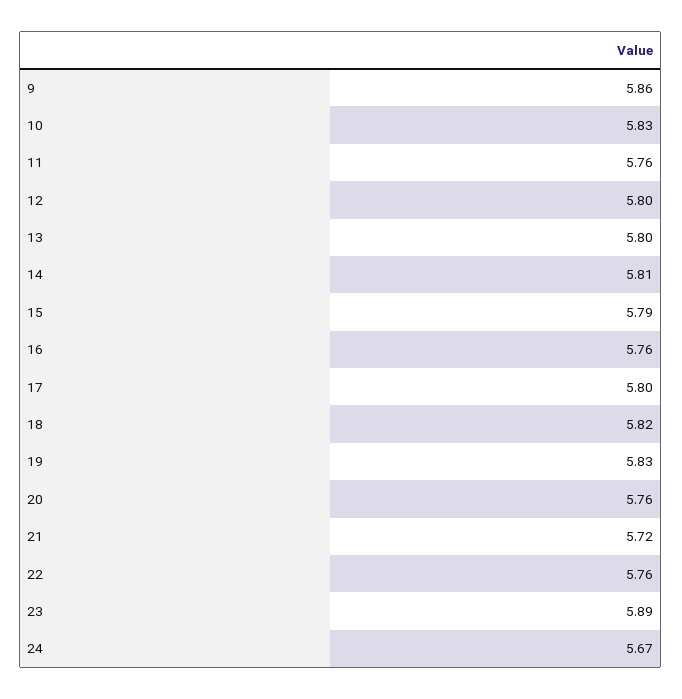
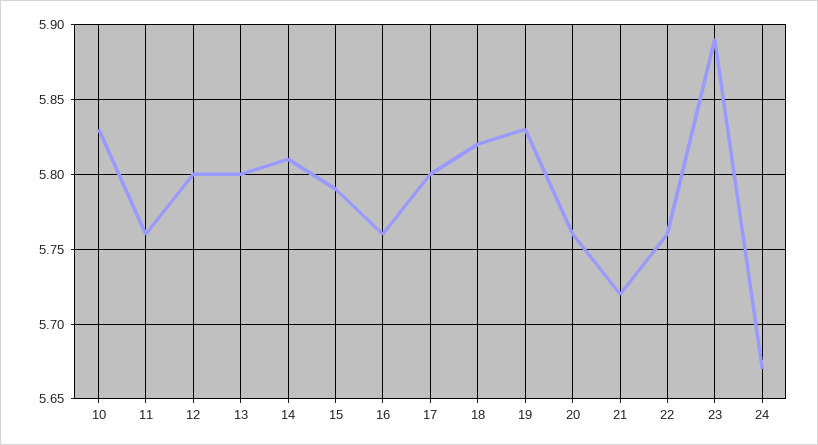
9: 5.86 -> none

